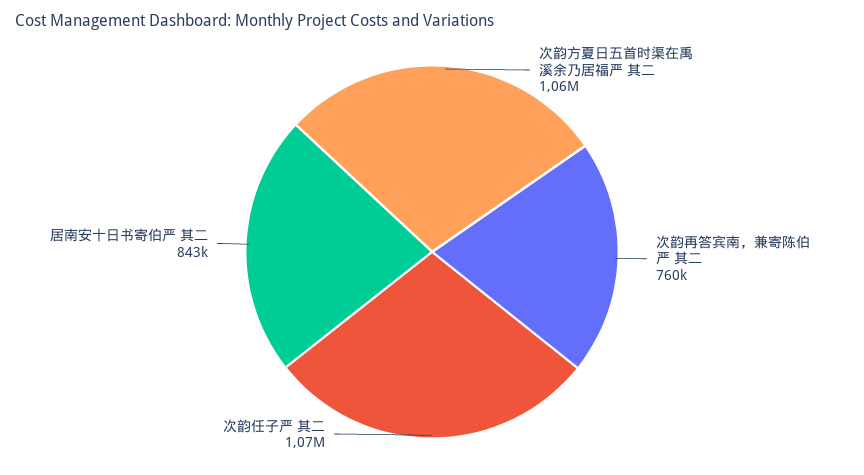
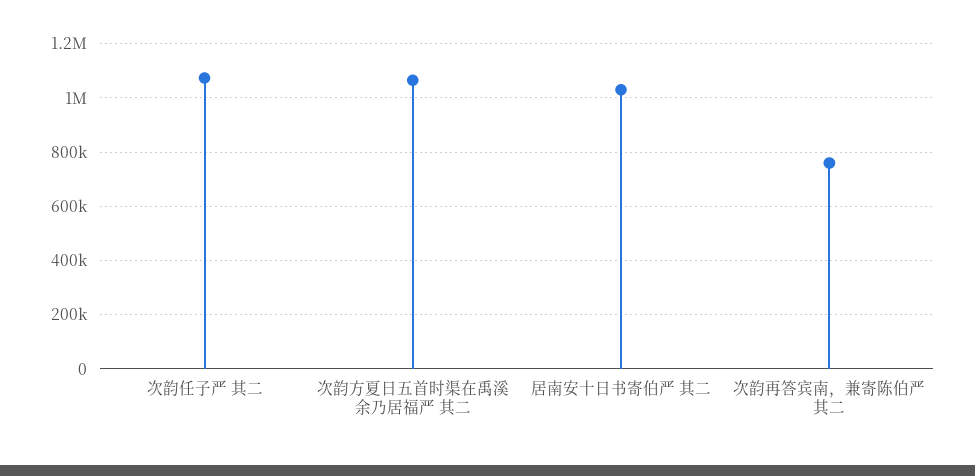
居南安十日书寄伯严 其二: 843000 -> 1025000

